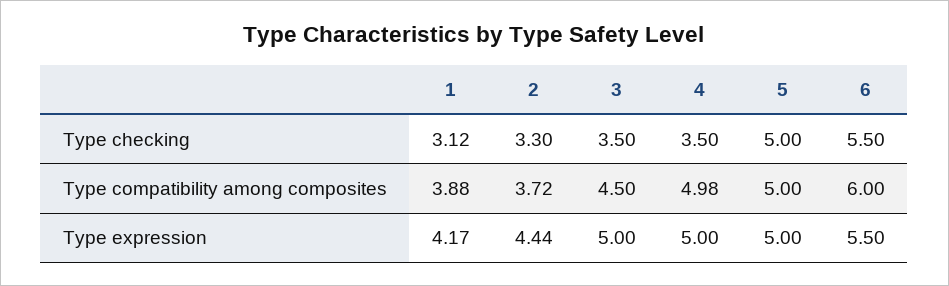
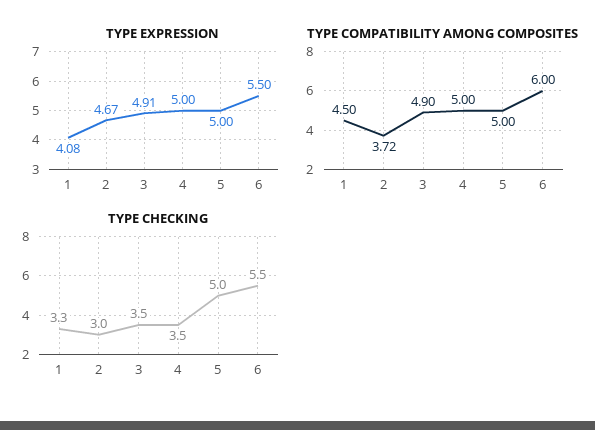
Type checking, 1: 3.12 -> 3.3
Type checking, 2: 3.3 -> 3
Type compatibility among composites, 1: 3.88 -> 4.5
Type compatibility among composites, 3: 4.5 -> 4.9
Type compatibility among composites, 4: 4.98 -> 5
Type expression, 1: 4.17 -> 4.08
Type expression, 2: 4.44 -> 4.67
Type expression, 3: 5 -> 4.91

